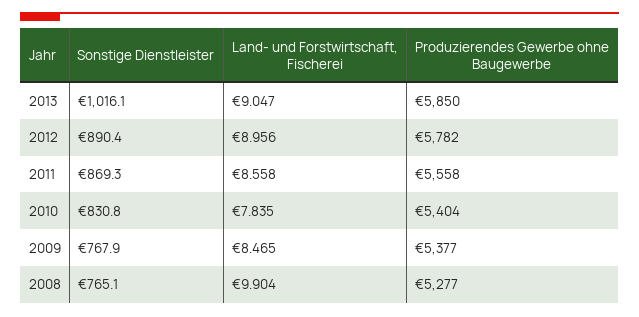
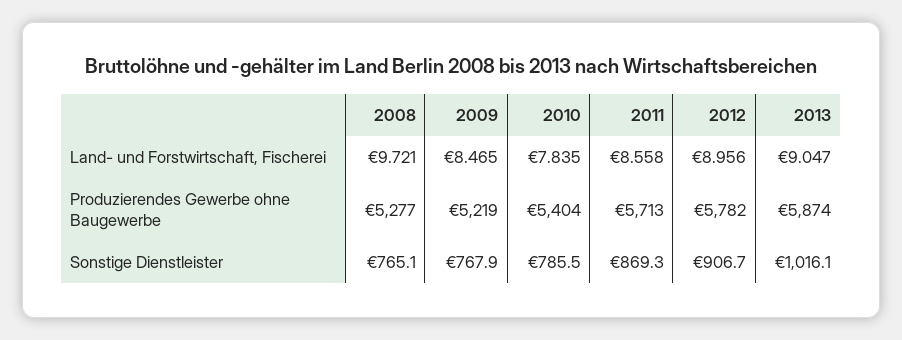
Produzierendes Gewerbe ohne Baugewerbe, 2013: 5850 -> 5874
Sonstige Dienstleister, 2012: 890.4 -> 906.7
Produzierendes Gewerbe ohne Baugewerbe, 2011: 5558 -> 5713
Sonstige Dienstleister, 2010: 830.8 -> 785.5
Produzierendes Gewerbe ohne Baugewerbe, 2009: 5377 -> 5219
Land- und Forstwirtschaft, Fischerei, 2008: 9.904 -> 9.721

